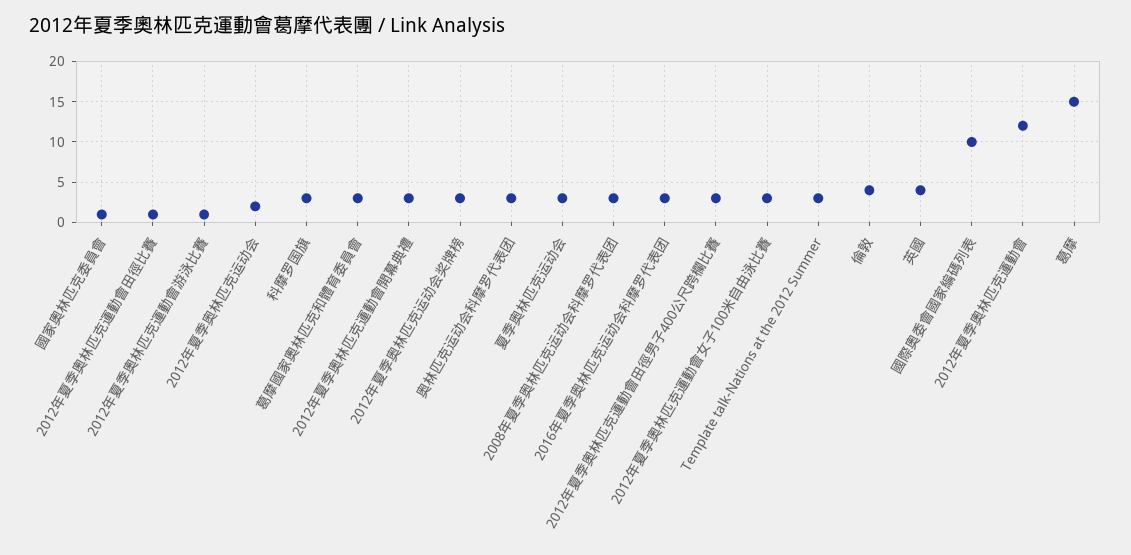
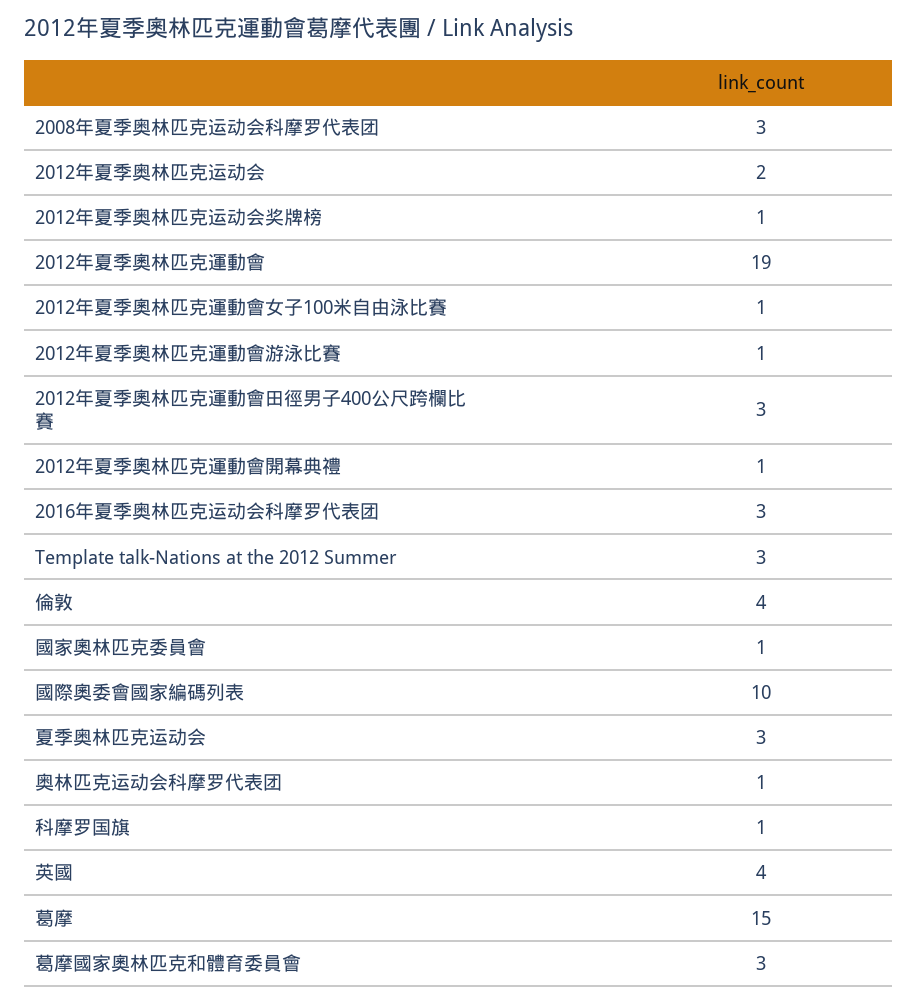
2012年夏季奧林匹克運動會田徑比賽: 1 -> none
科摩罗国旗: 3 -> 1
2012年夏季奧林匹克運動會開幕典禮: 3 -> 1
2012年夏季奥林匹克运动会奖牌榜: 3 -> 1
奥林匹克运动会科摩罗代表团: 3 -> 1
2012年夏季奧林匹克運動會女子100米自由泳比賽: 3 -> 1
2012年夏季奧林匹克運動會: 12 -> 19

